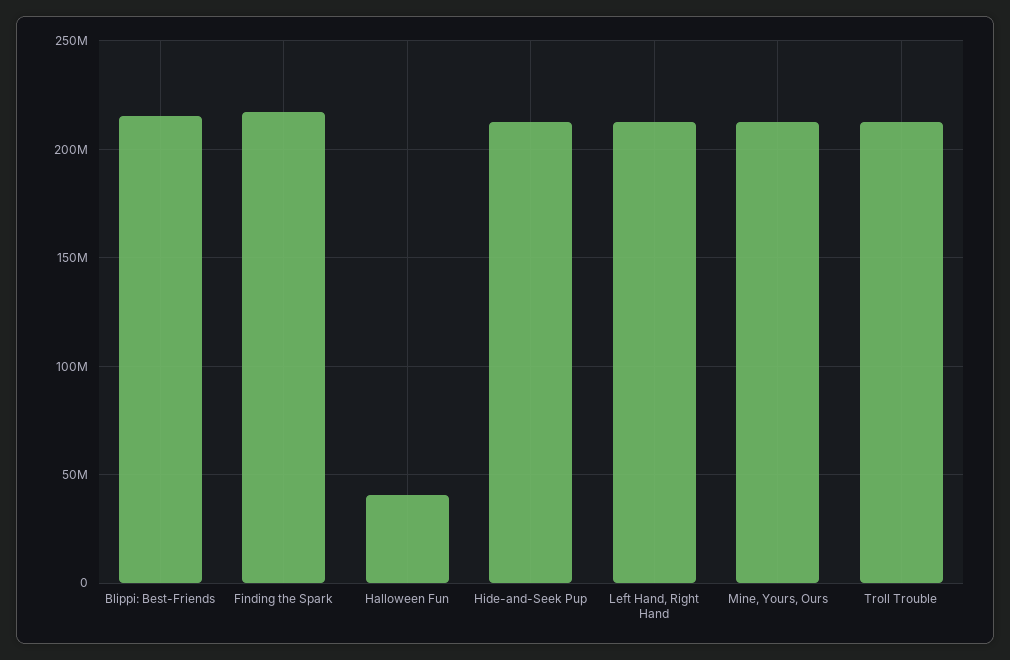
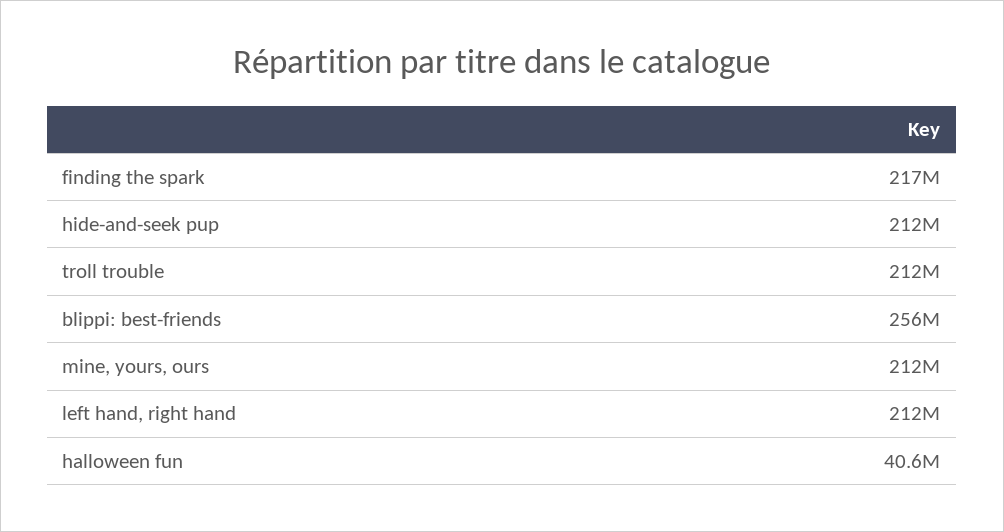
Blippi: Best-Friends: 215000000 -> 256000000

